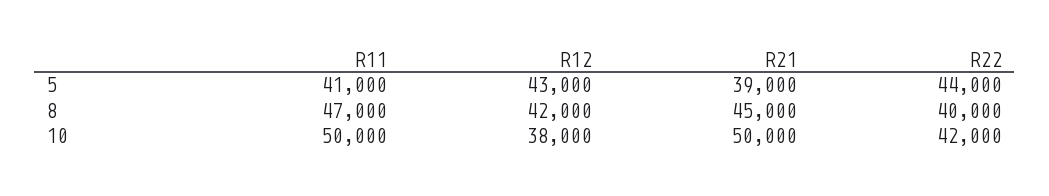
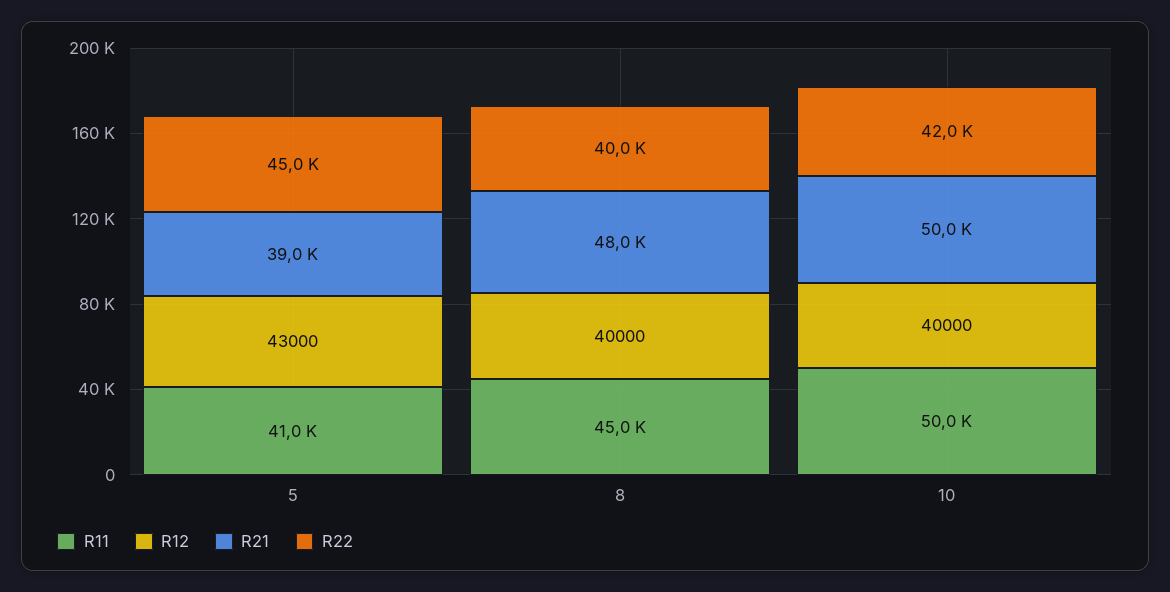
R22, 5: 44000 -> 45000
R11, 8: 47000 -> 45000
R12, 8: 42000 -> 40000
R21, 8: 45000 -> 48000
R12, 10: 38000 -> 40000

